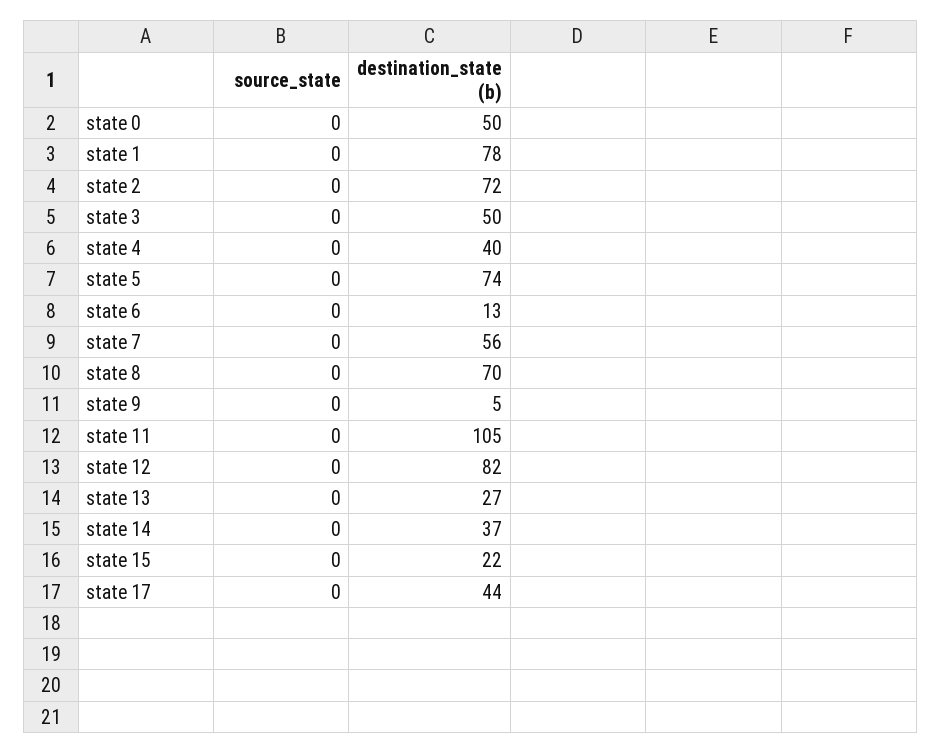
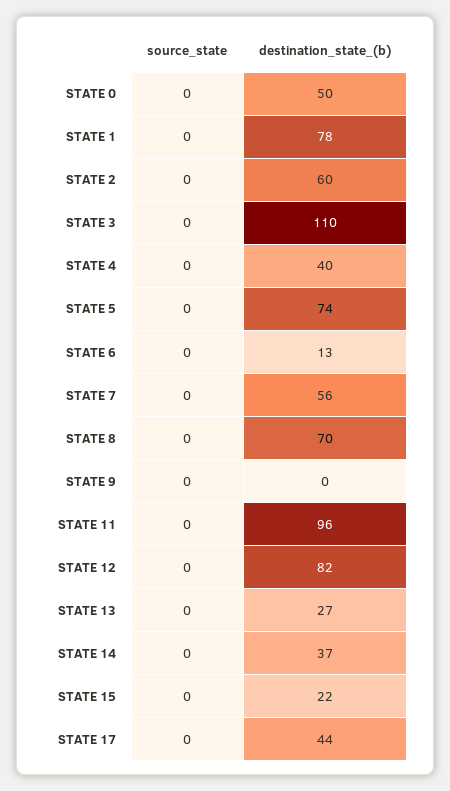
destination_state (b), state 2: 72 -> 60
destination_state (b), state 3: 50 -> 110
destination_state (b), state 9: 5 -> 0
destination_state (b), state 11: 105 -> 96

